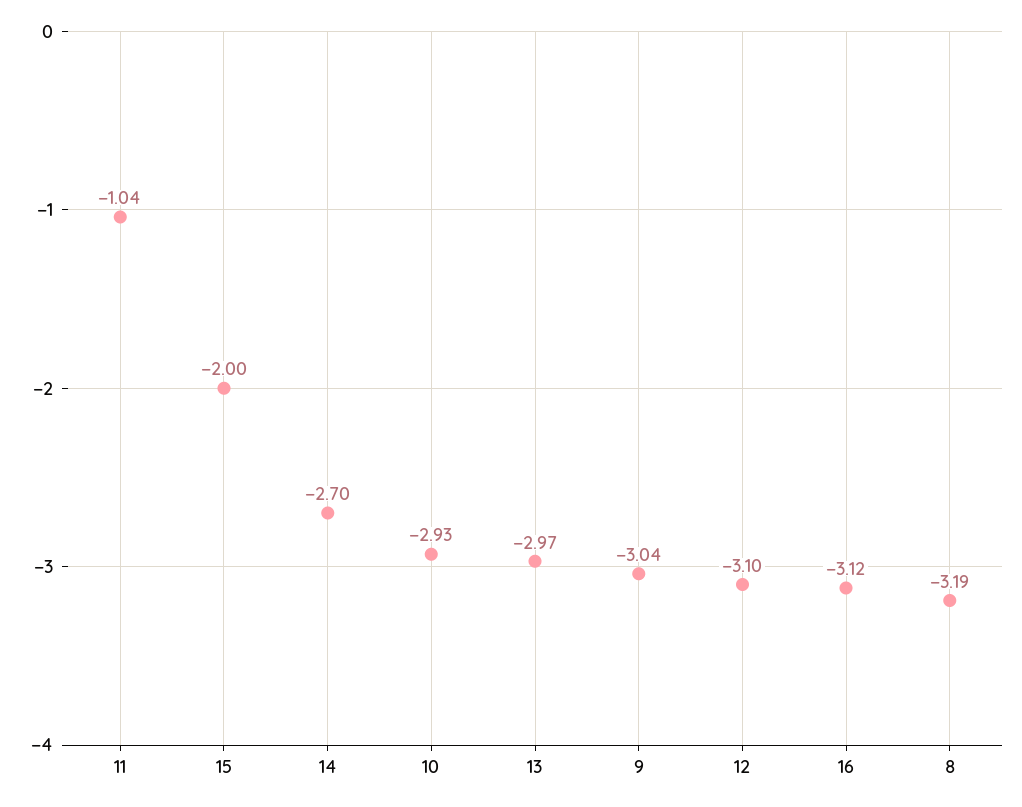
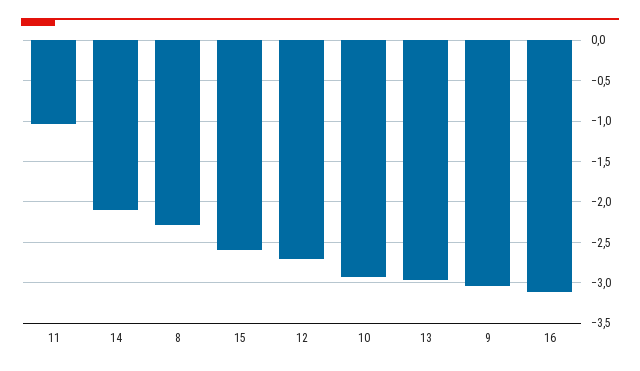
15: -2 -> -2.6
14: -2.7 -> -2.1
12: -3.1 -> -2.7
8: -3.19 -> -2.3

